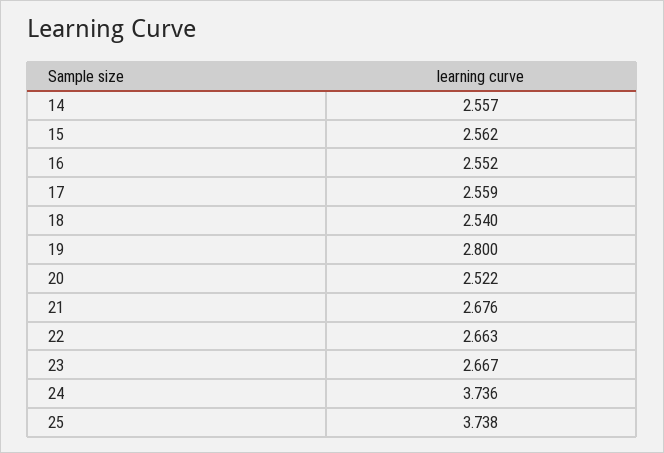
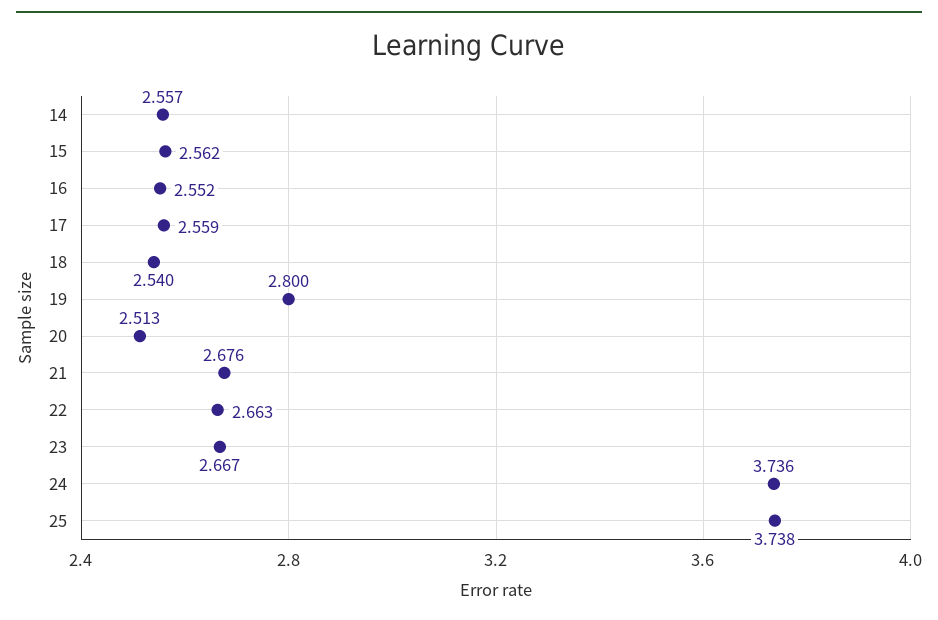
20: 2.522 -> 2.513

